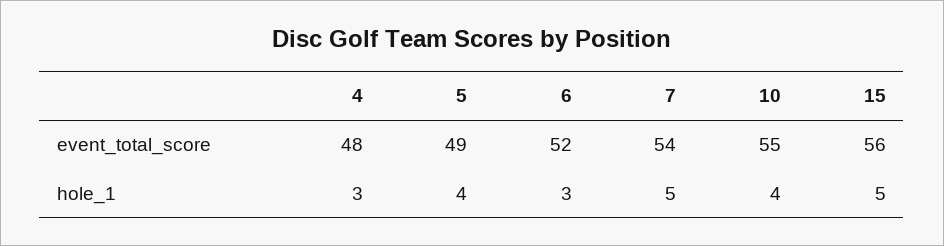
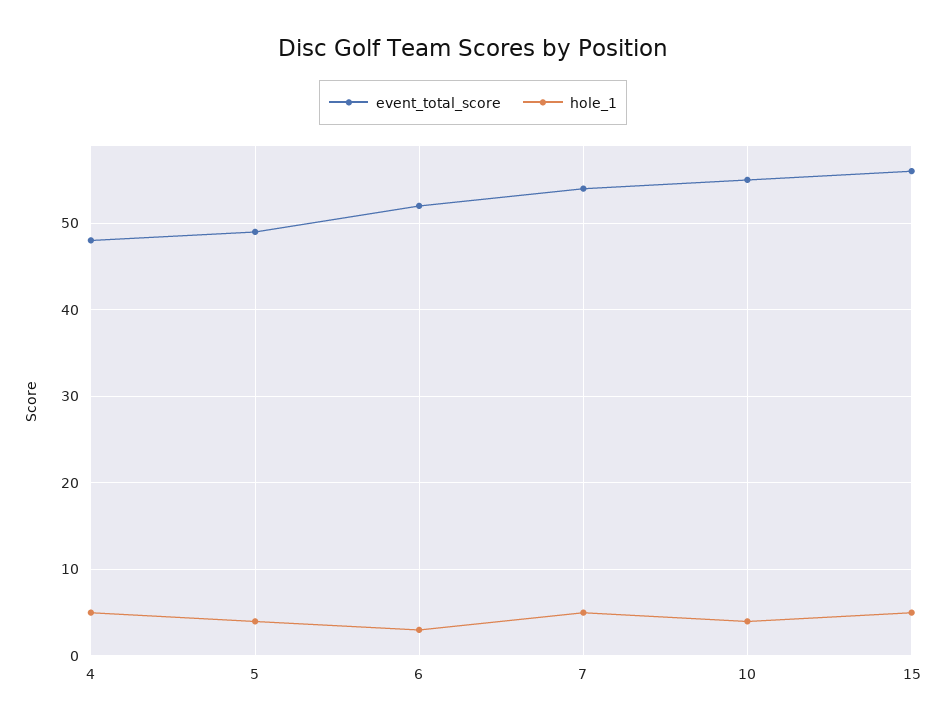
hole_1, 4: 3 -> 5

